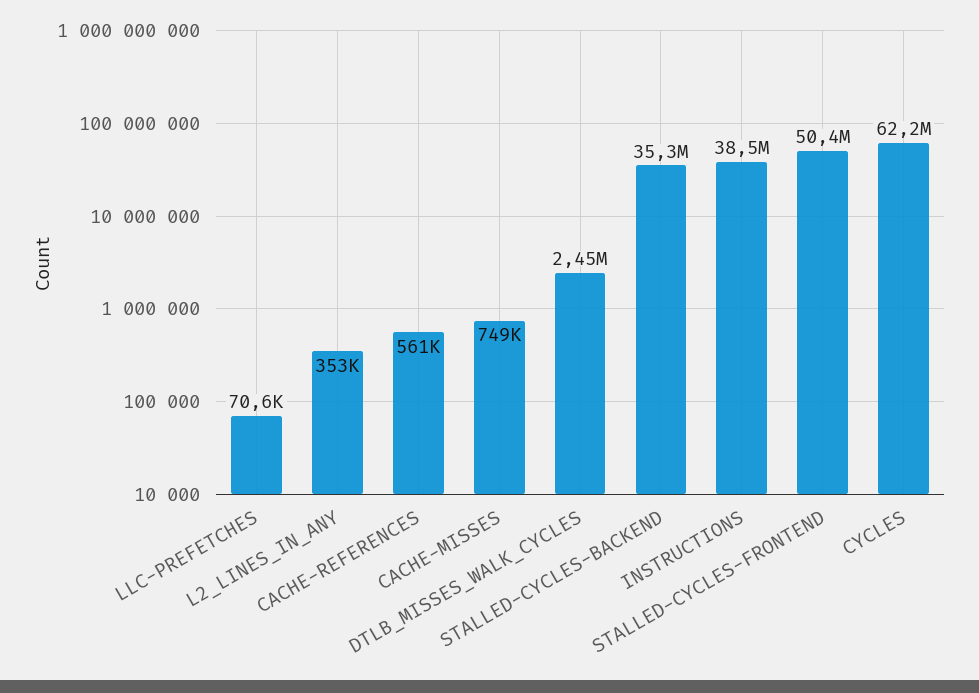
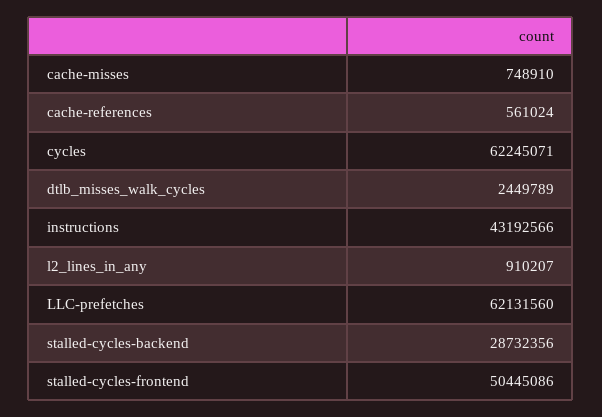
LLC-PREFETCHES: 70600 -> 62131560
L2_LINES_IN_ANY: 353000 -> 910207
STALLED-CYCLES-BACKEND: 35300000 -> 28732356
INSTRUCTIONS: 38500000 -> 43192566

